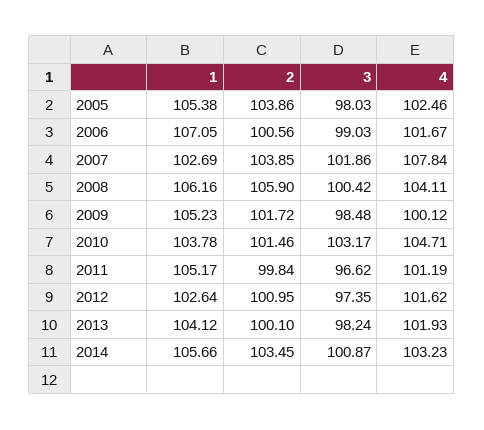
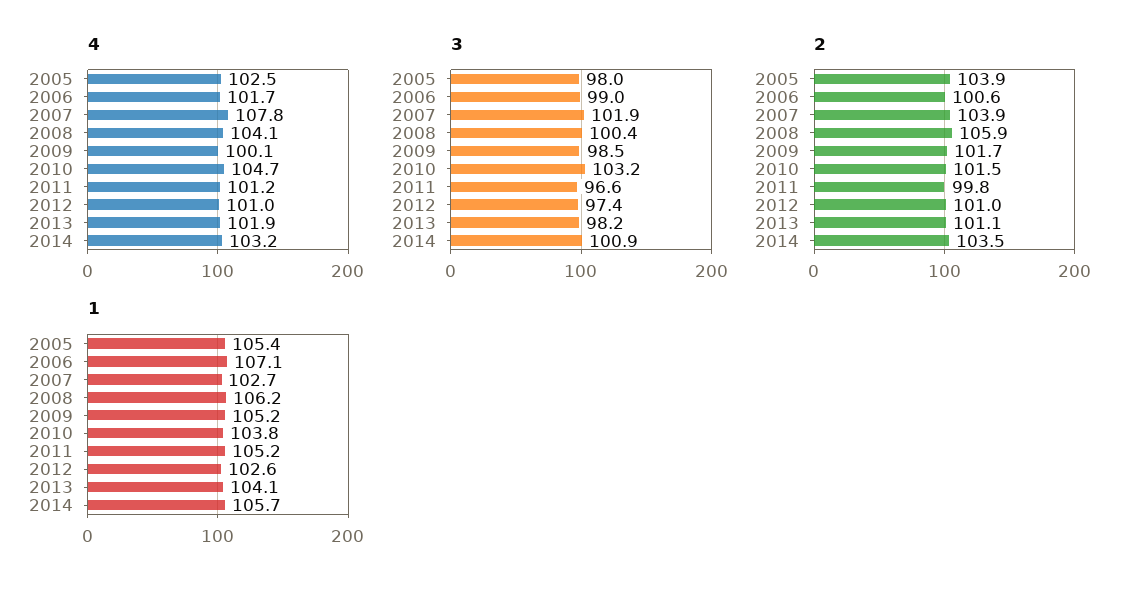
4, 2012: 101.62 -> 101
2, 2013: 100.1 -> 101.1

